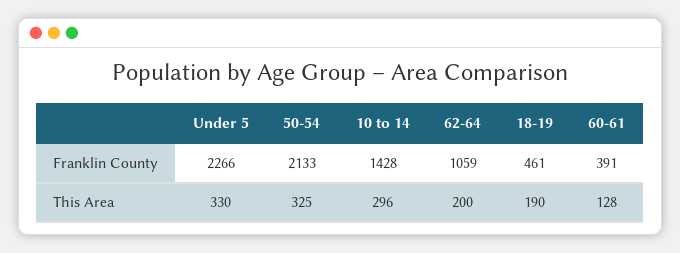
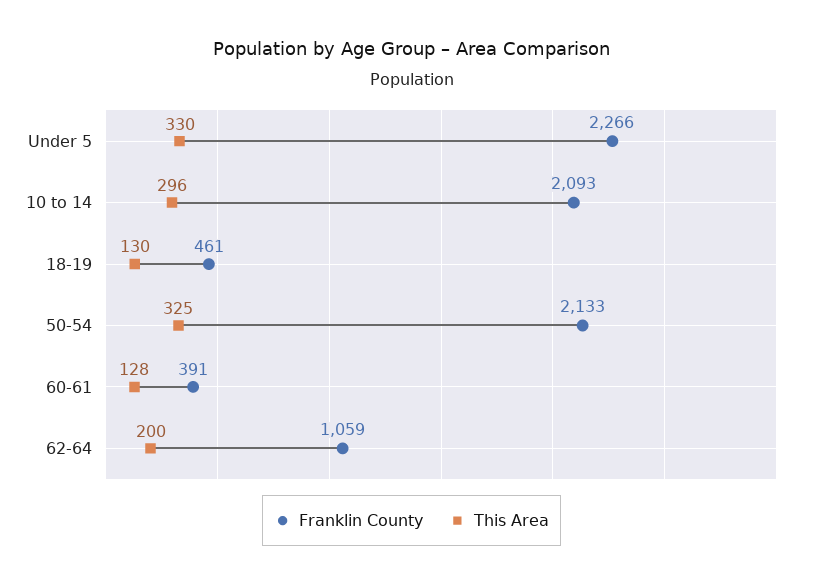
Franklin County, 10 to 14: 1428 -> 2093
This Area, 18-19: 190 -> 130

